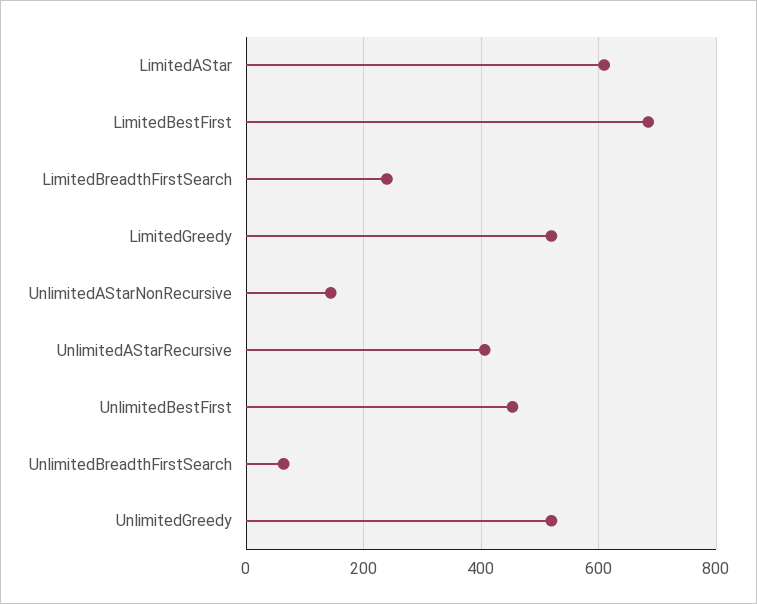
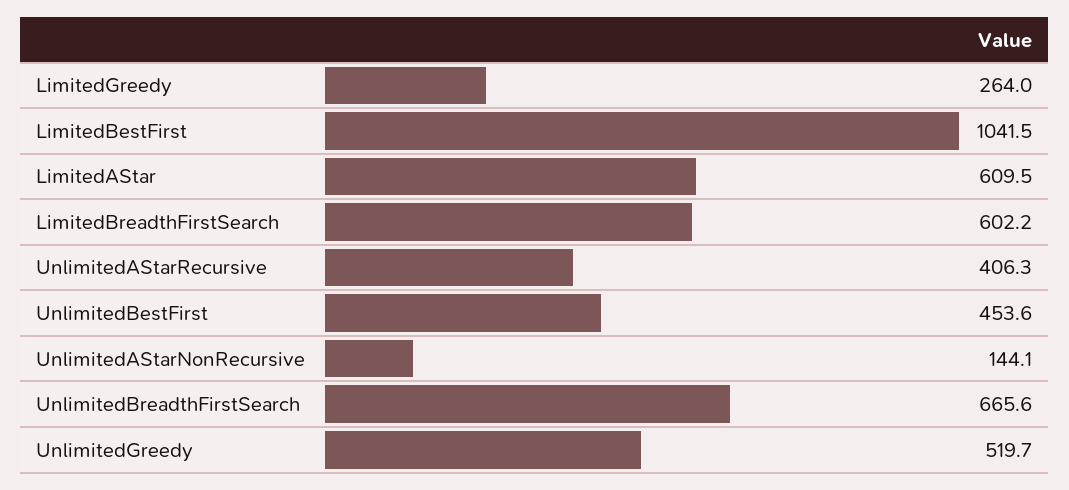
LimitedBestFirst: 680 -> 1041.5
LimitedBreadthFirstSearch: 240 -> 602.2
LimitedGreedy: 520 -> 264
UnlimitedBreadthFirstSearch: 60 -> 665.6

